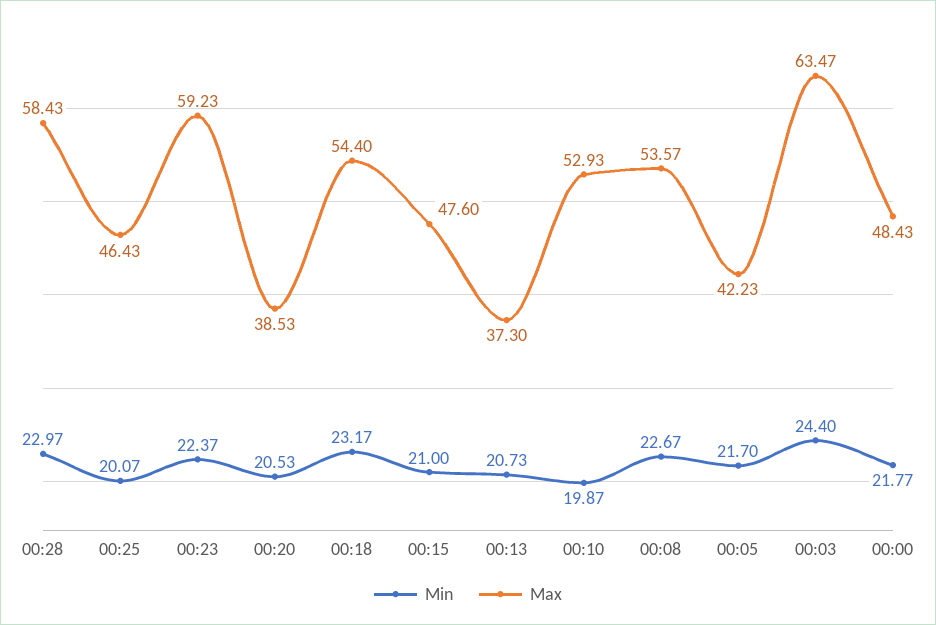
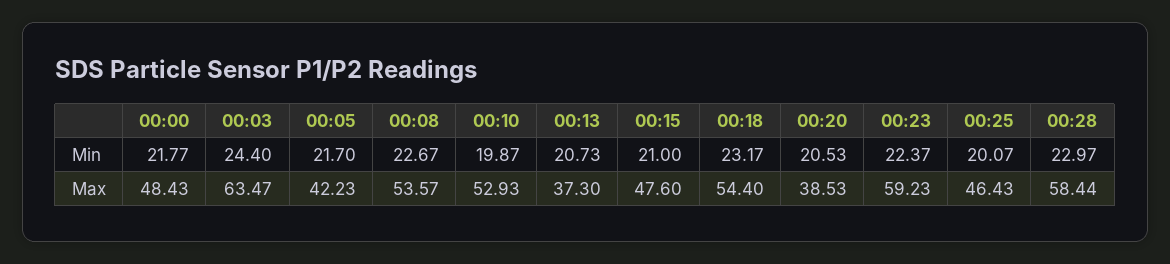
Max, 00:28: 58.43 -> 58.44

